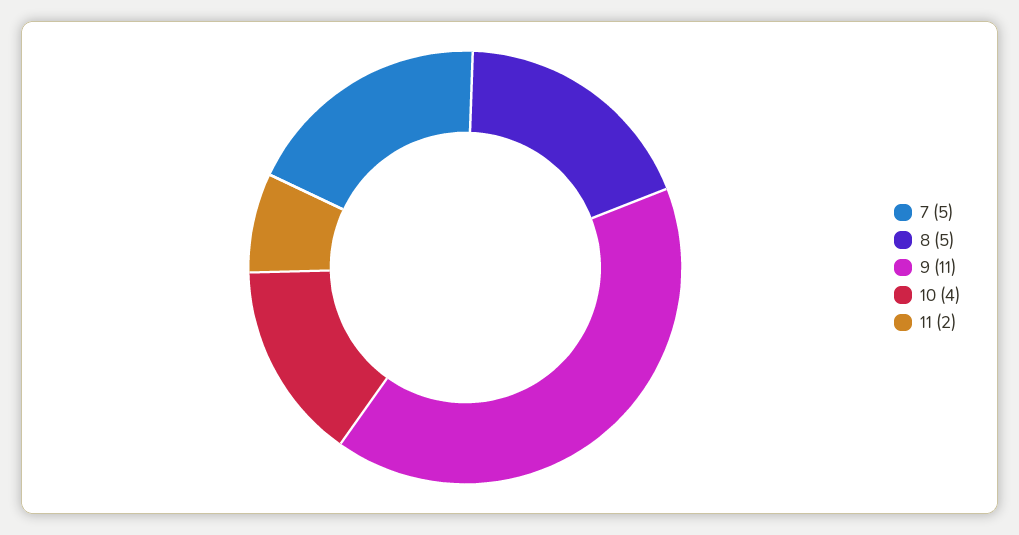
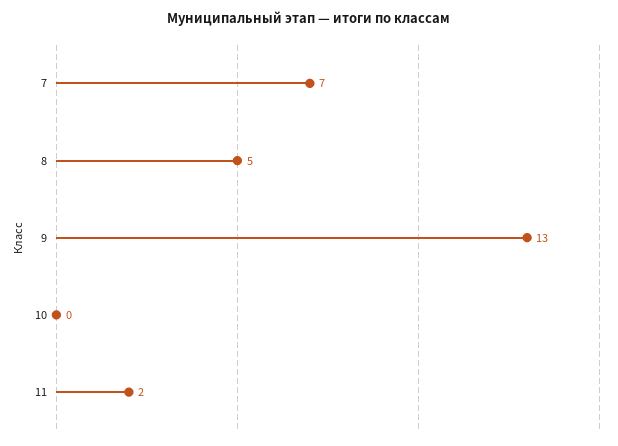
7: 5 -> 7
9: 11 -> 13
10: 4 -> 0

